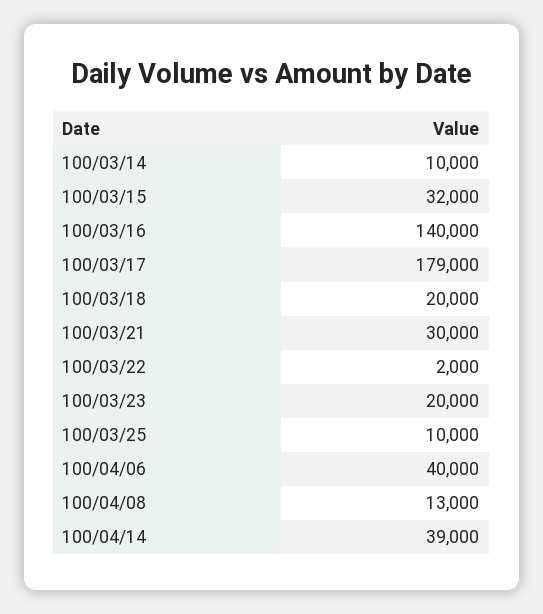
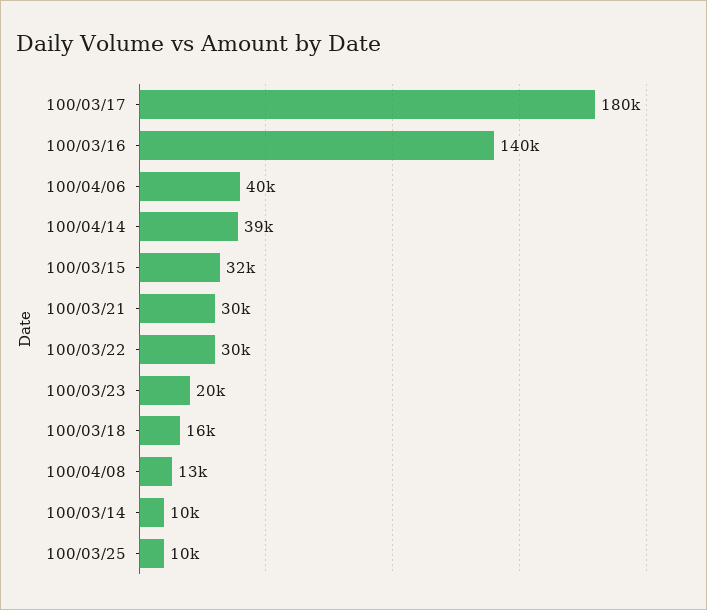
100/03/17: 179000 -> 180000
100/03/18: 20000 -> 16000
100/03/22: 2000 -> 30000

